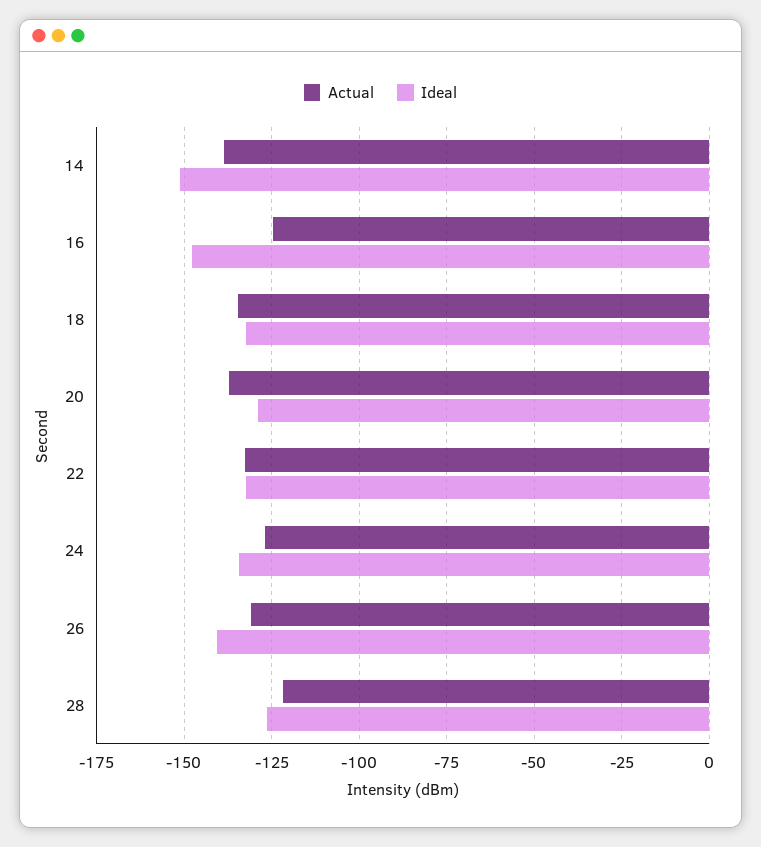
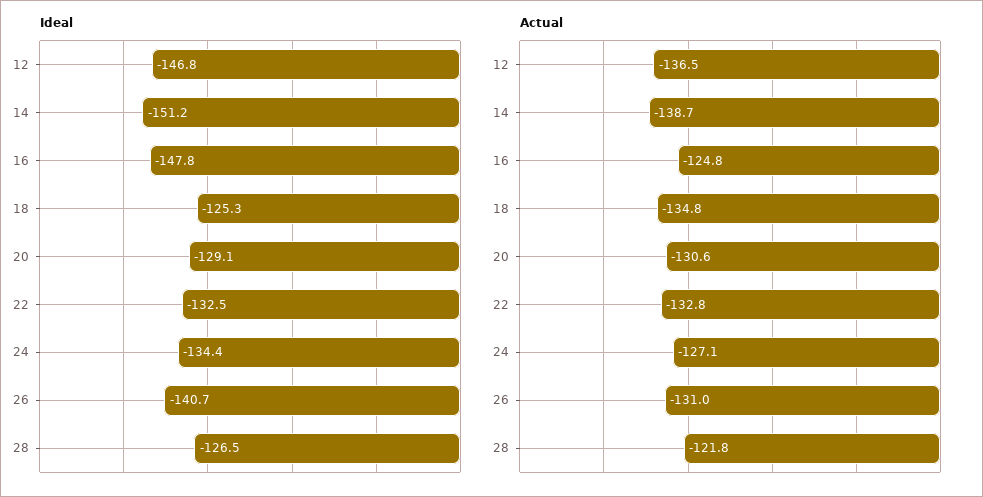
Ideal, 18: -132.5 -> -125.3
Actual, 20: -137.5 -> -130.6
Ideal, 12: none -> -146.8
Actual, 12: none -> -136.5

